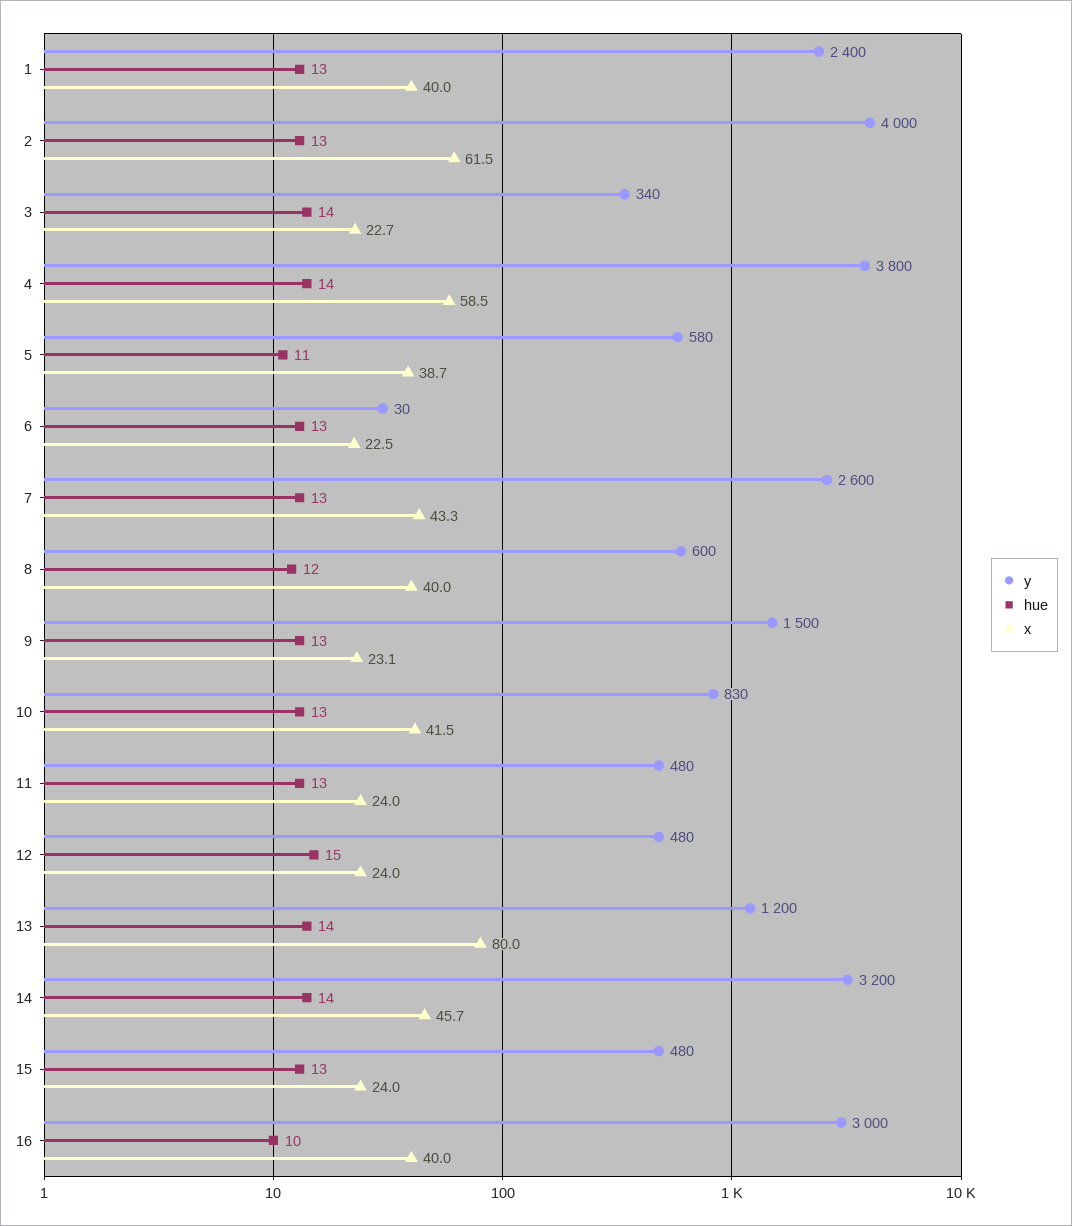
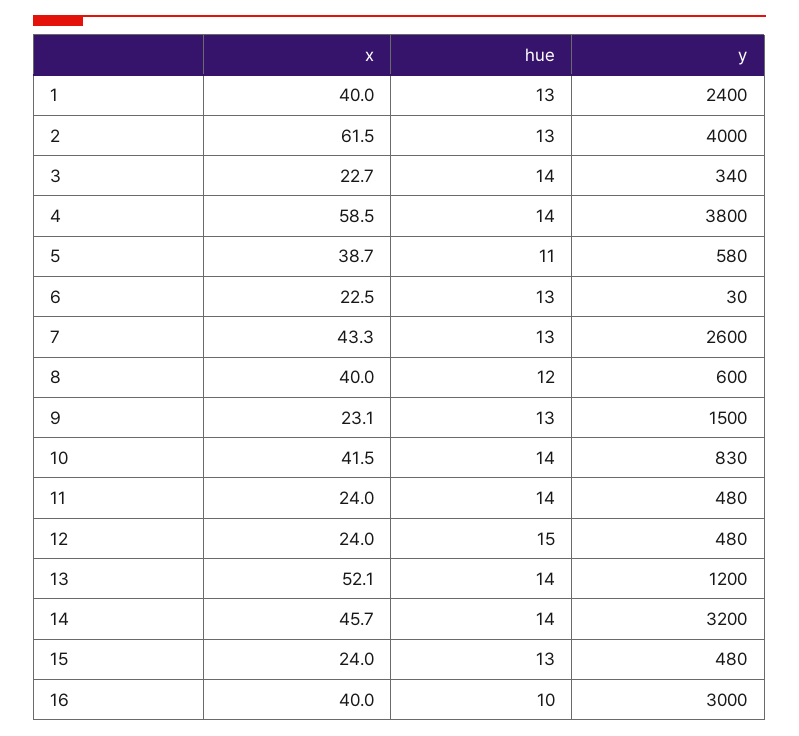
hue, 10: 13 -> 14
hue, 11: 13 -> 14
x, 13: 80 -> 52.1

